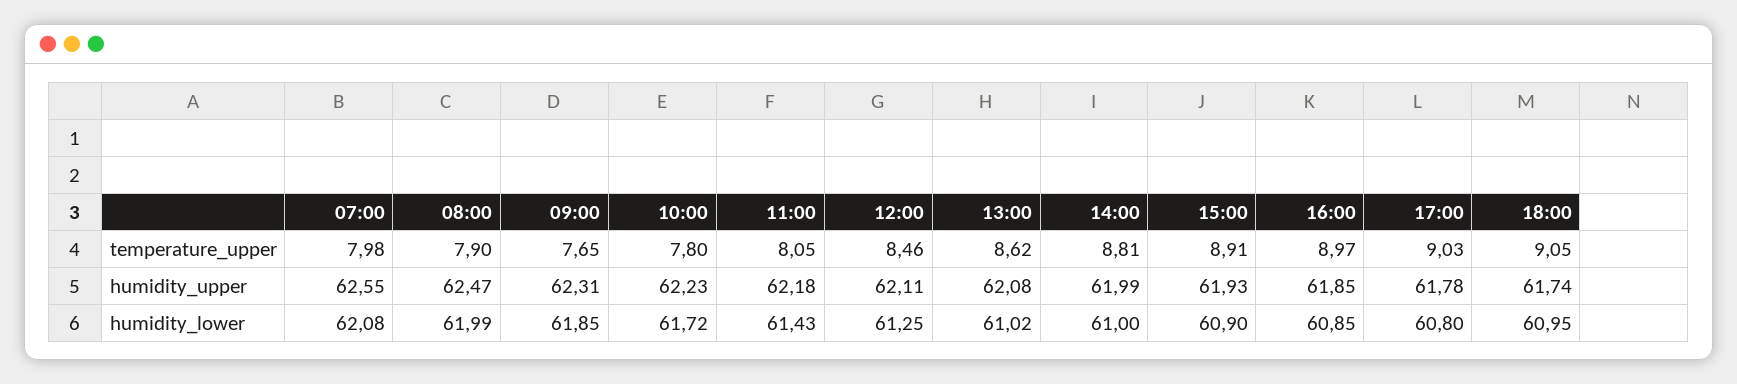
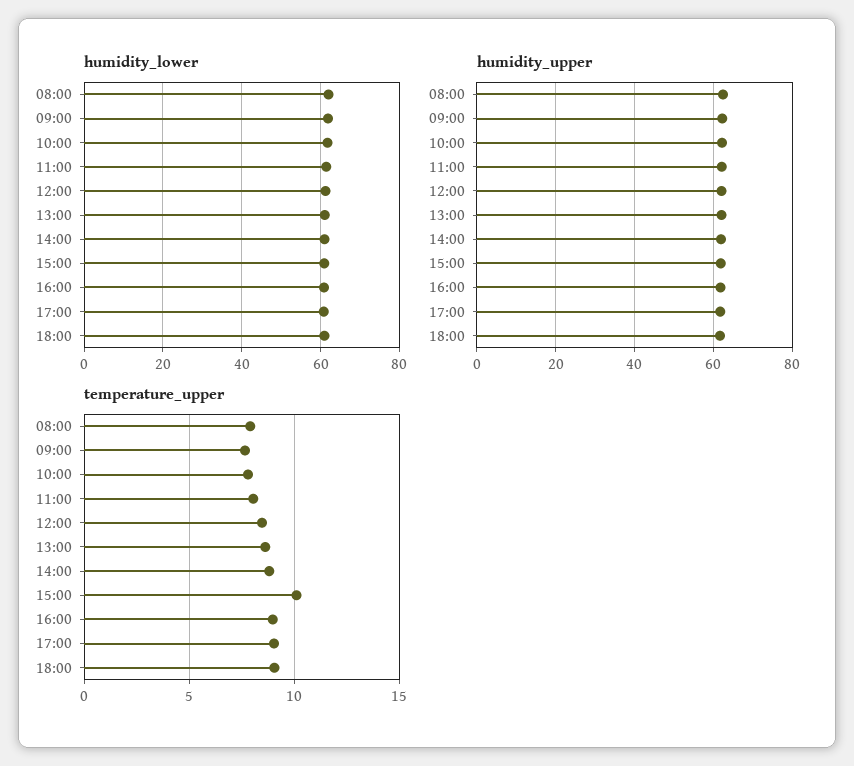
temperature_upper, 07:00: 7.98 -> none
temperature_upper, 15:00: 8.91 -> 10
humidity_upper, 07:00: 62.55 -> none
humidity_lower, 07:00: 62.08 -> none

